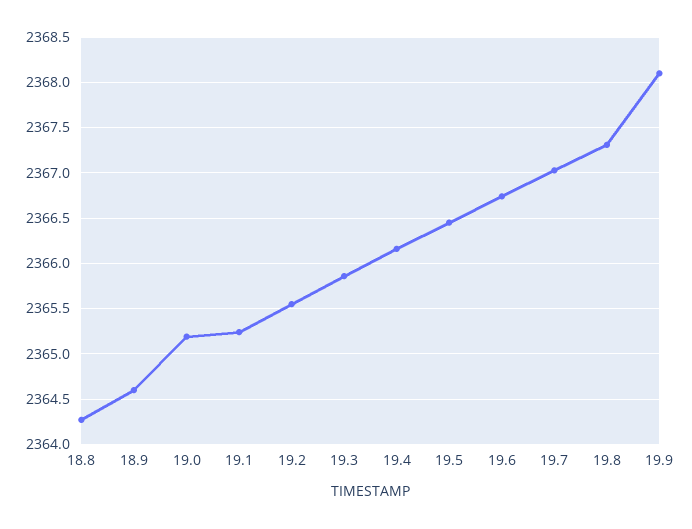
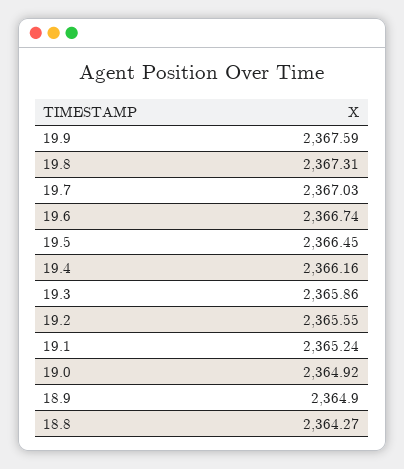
18.9: 2364.6 -> 2364.9
19.0: 2365.2 -> 2364.92
19.9: 2368.1 -> 2367.59

